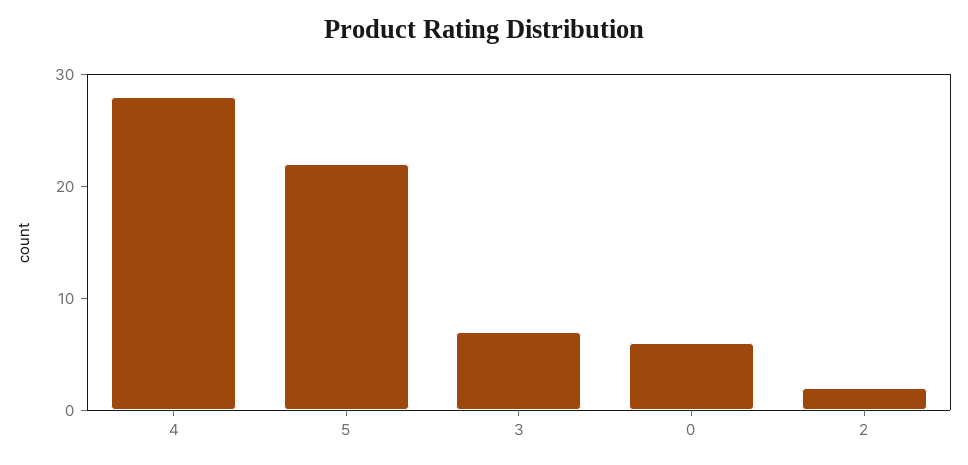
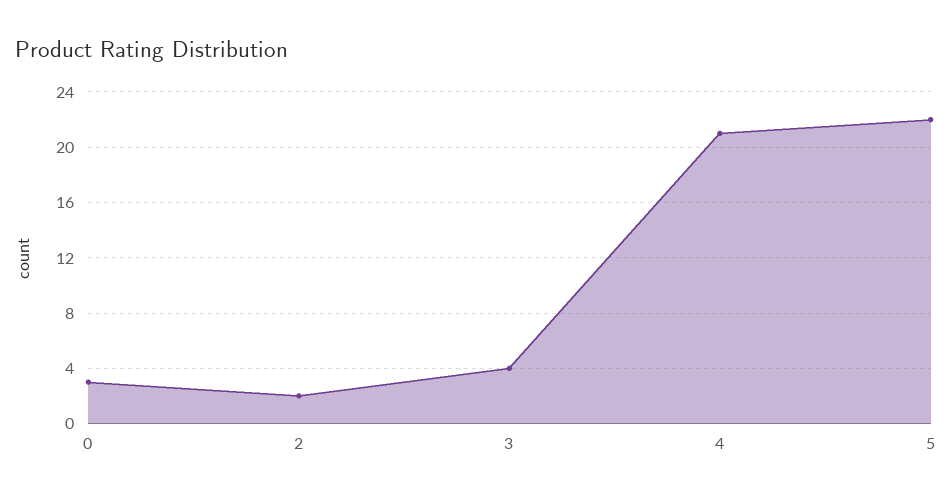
4: 28 -> 21
3: 7 -> 4
0: 6 -> 3

